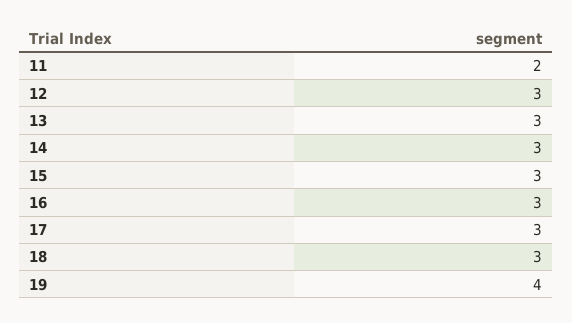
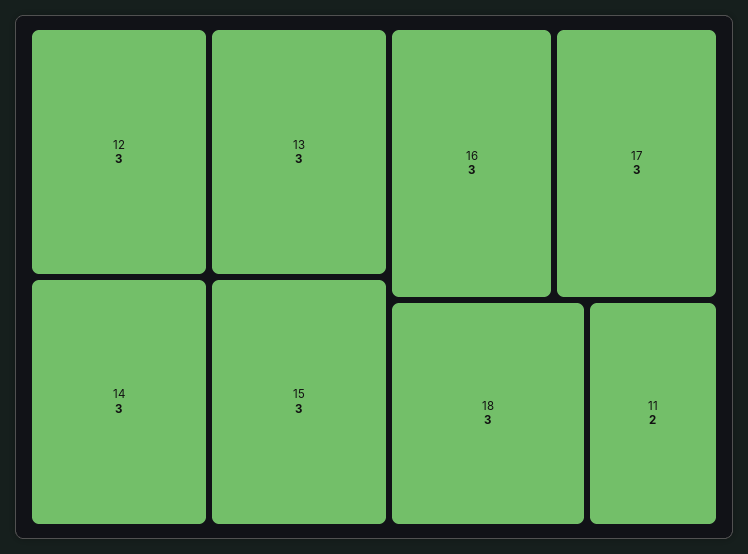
19: 4 -> none

